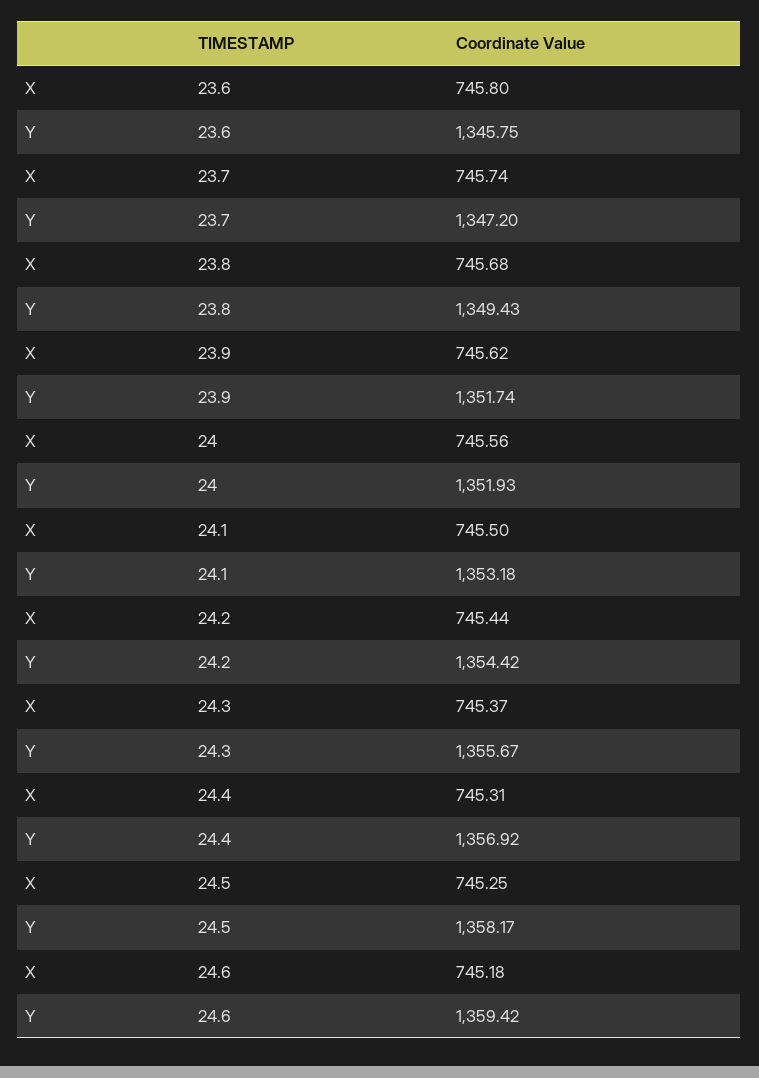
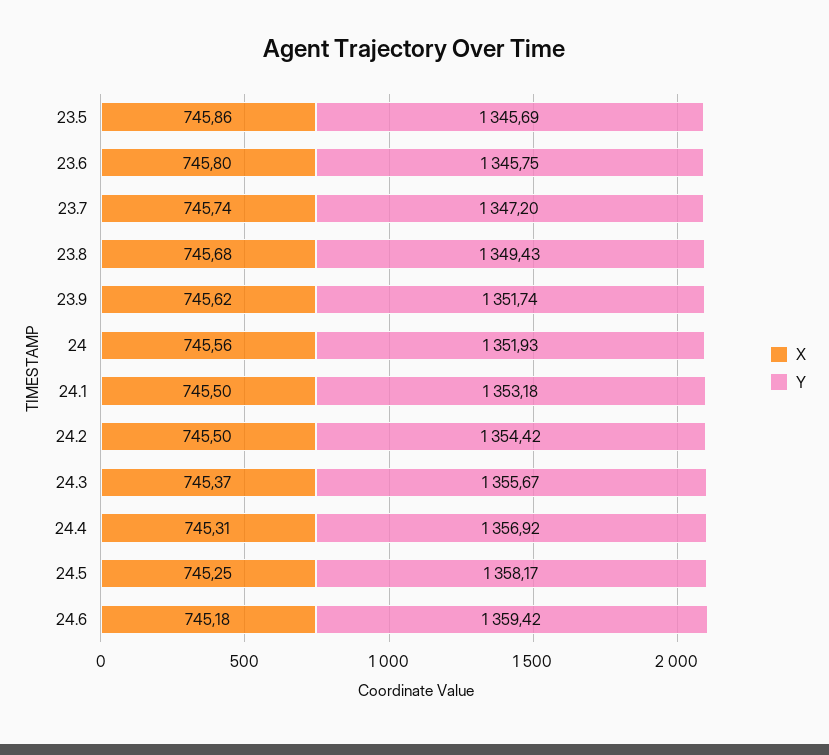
X, 24.2: 745.44 -> 745.5
X, 23.5: none -> 745.86
Y, 23.5: none -> 1345.69

